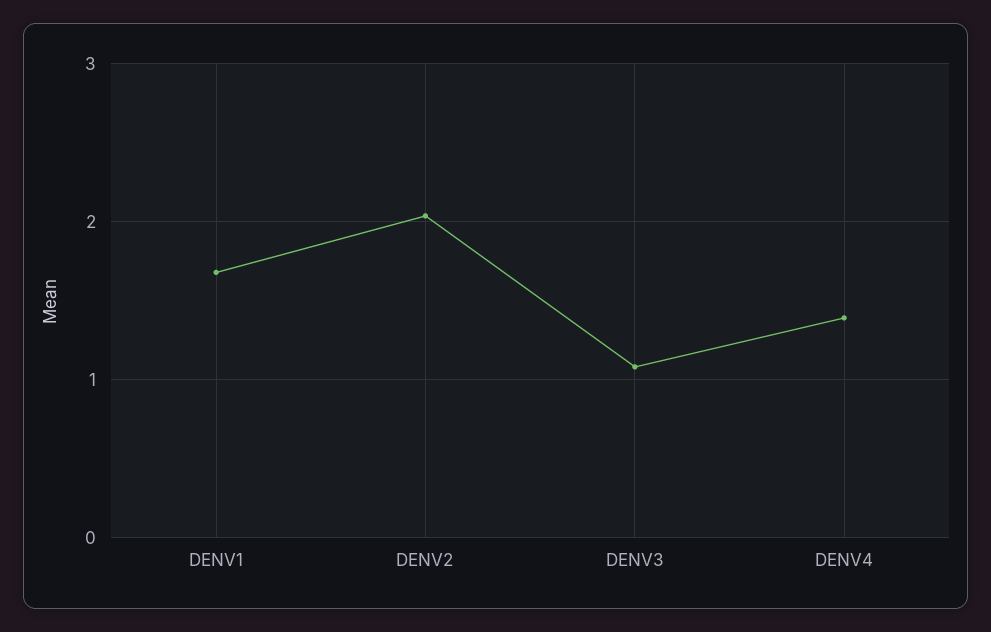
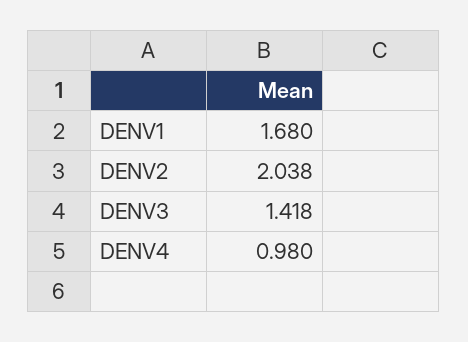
DENV3: 1.1 -> 1.418
DENV4: 1.4 -> 0.98

